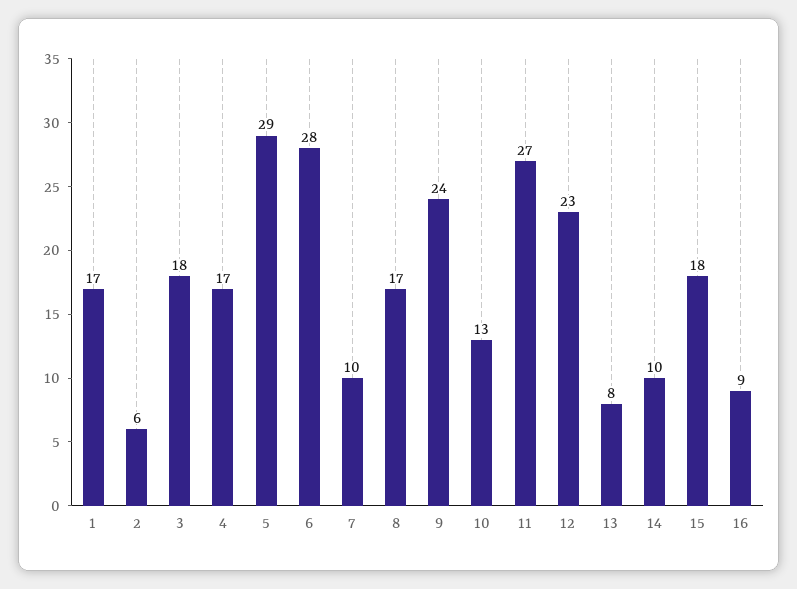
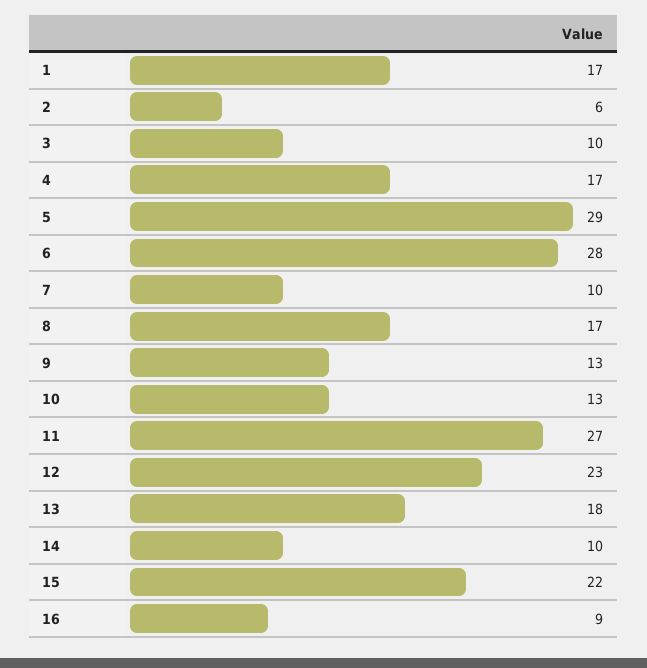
3: 18 -> 10
9: 24 -> 13
13: 8 -> 18
15: 18 -> 22

